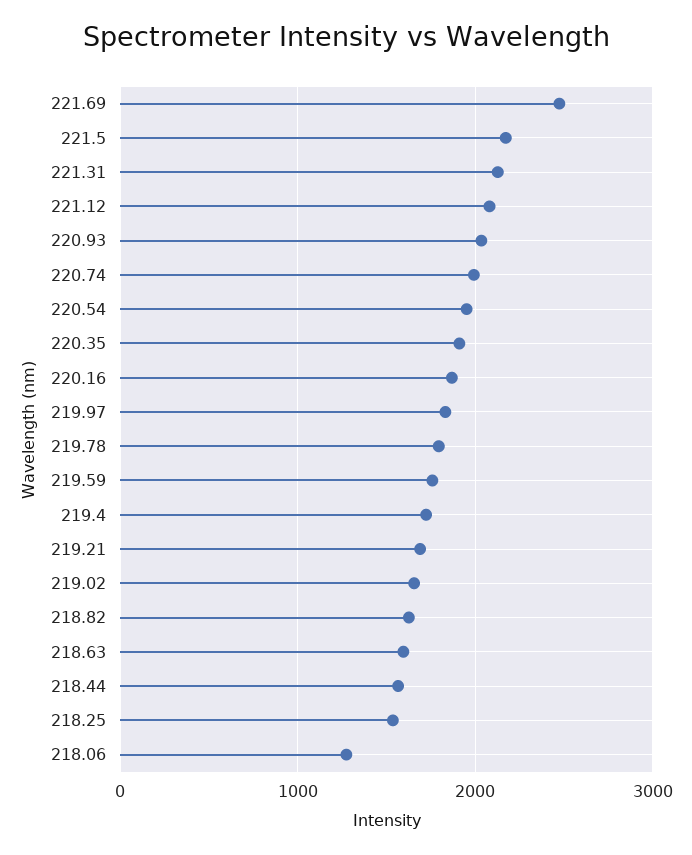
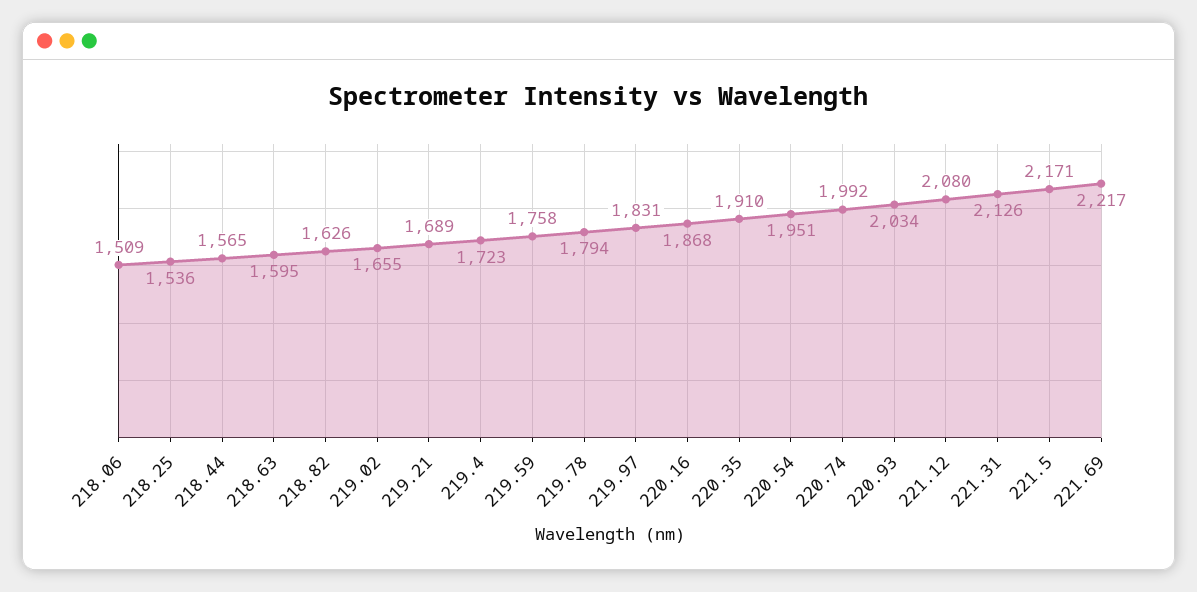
221.69: 2500 -> 2217
218.06: 1300 -> 1509

